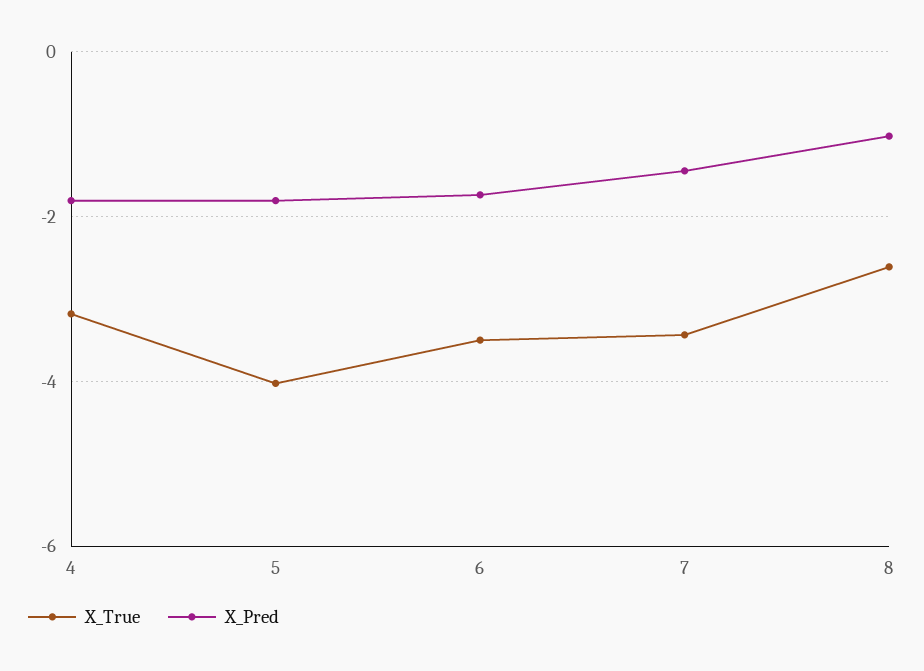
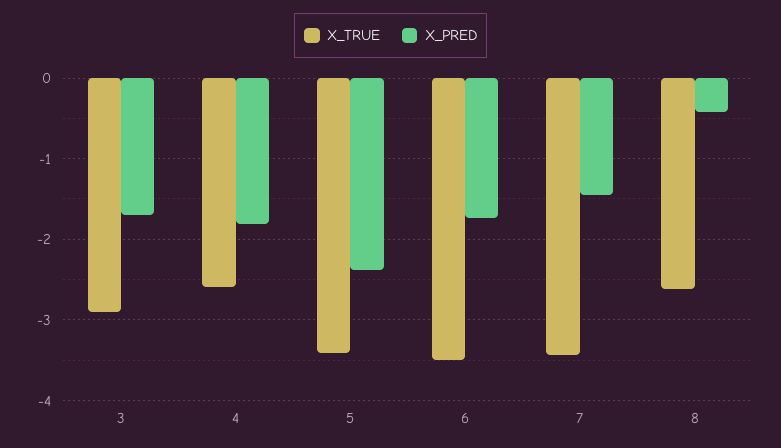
X_True, 4: -3.2 -> -2.6
X_True, 5: -4 -> -3.4
X_Pred, 5: -1.8 -> -2.4
X_Pred, 8: -1 -> -0.4
X_True, 3: none -> -2.9
X_Pred, 3: none -> -1.7

